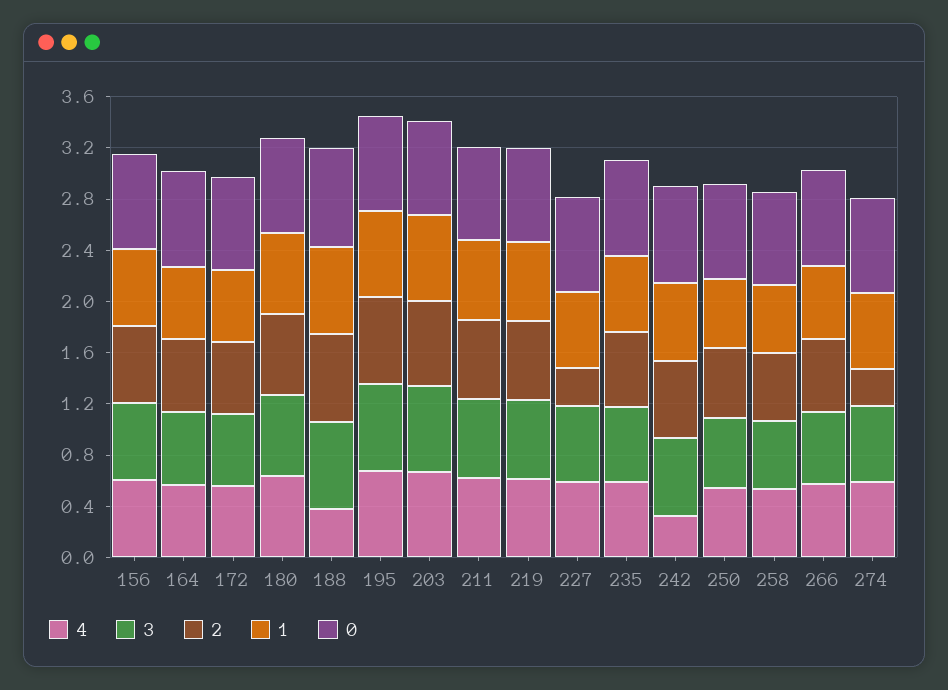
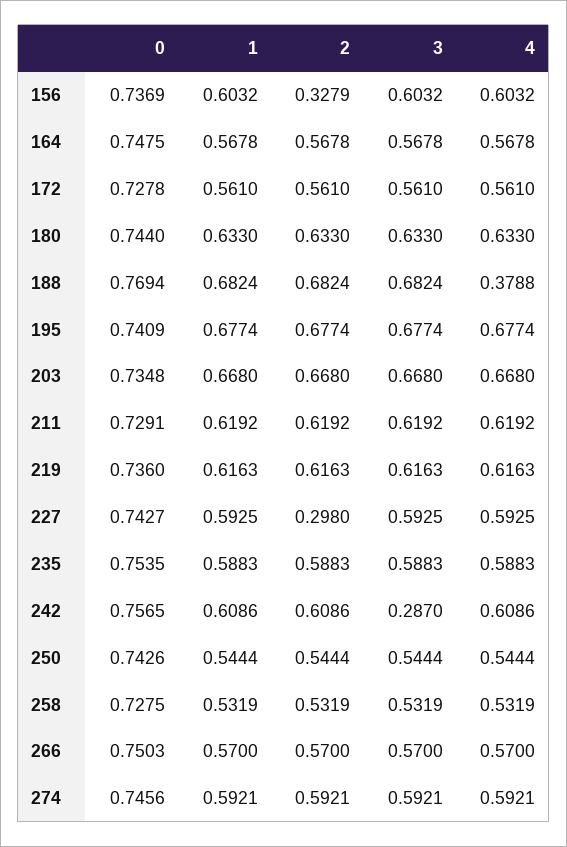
2, 156: 0.6 -> 0.3279
4, 242: 0.3 -> 0.6086
3, 242: 0.6 -> 0.287
2, 274: 0.3 -> 0.5921

